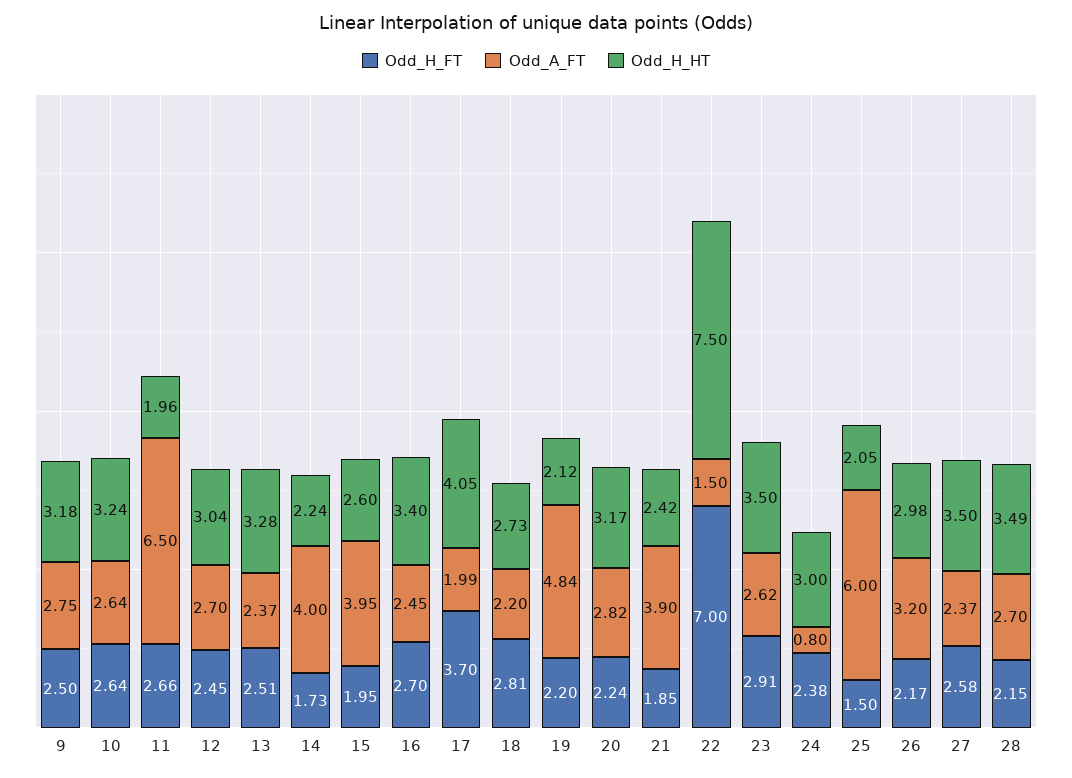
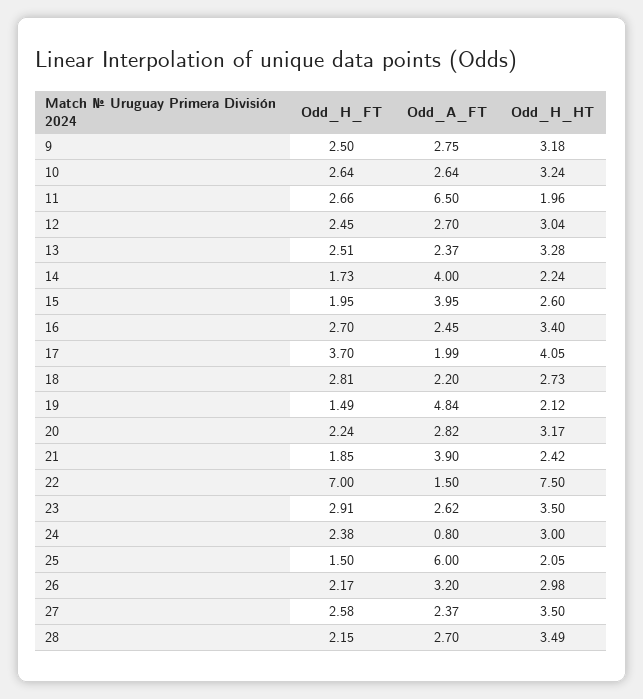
Odd_H_FT, 19: 2.2 -> 1.49

